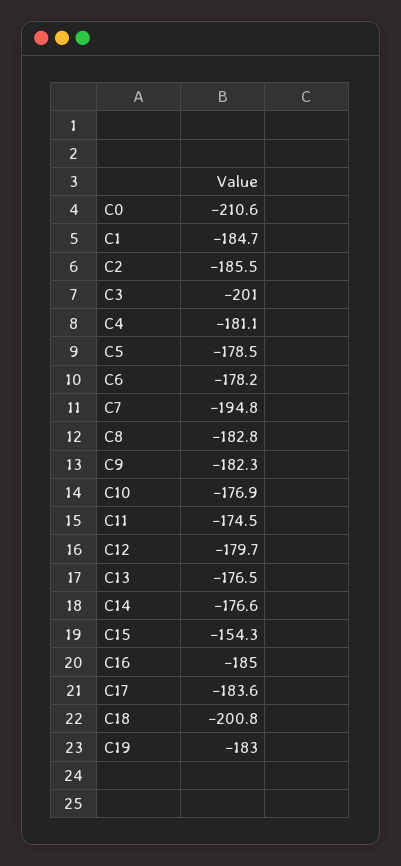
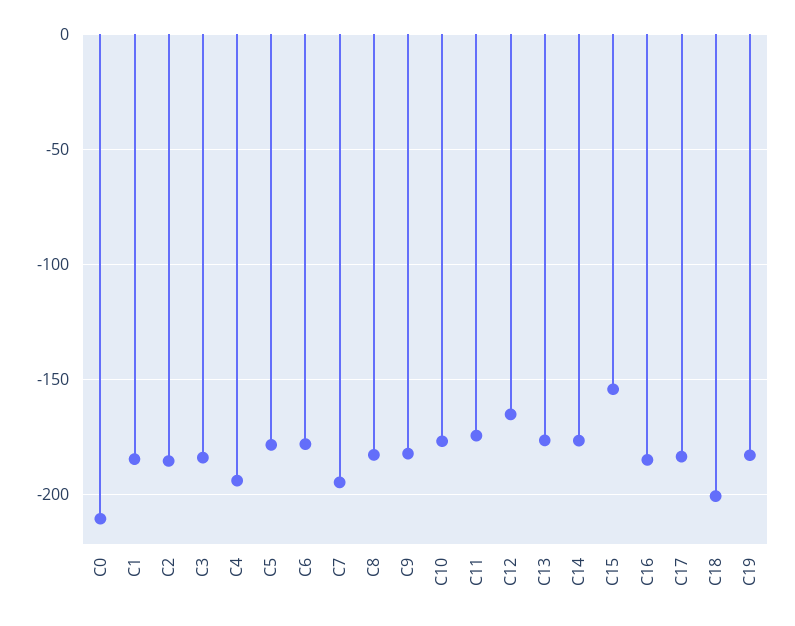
C3: -201 -> -185
C4: -181.1 -> -195
C12: -179.7 -> -165

